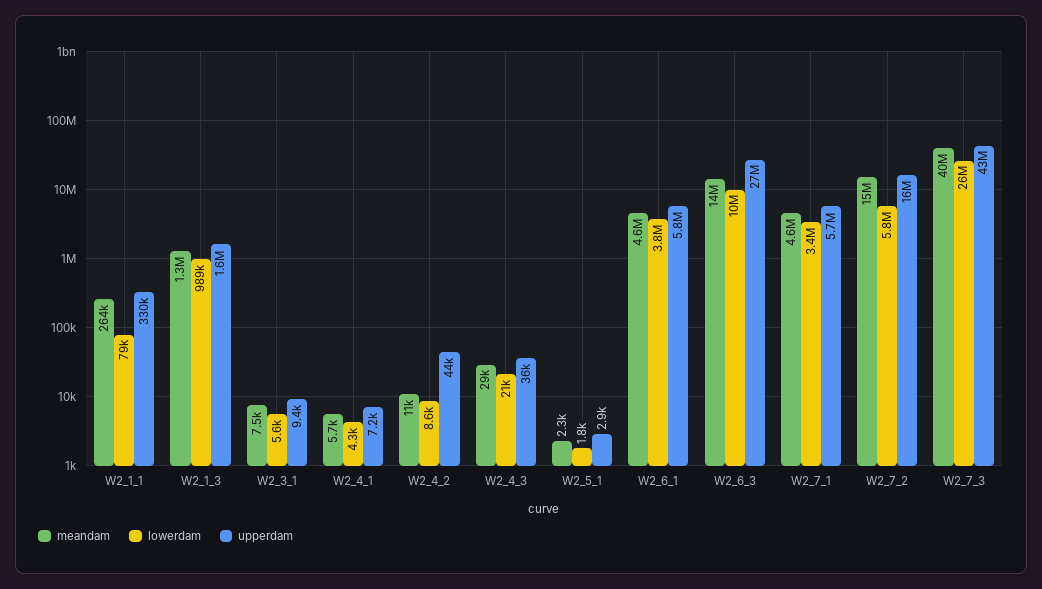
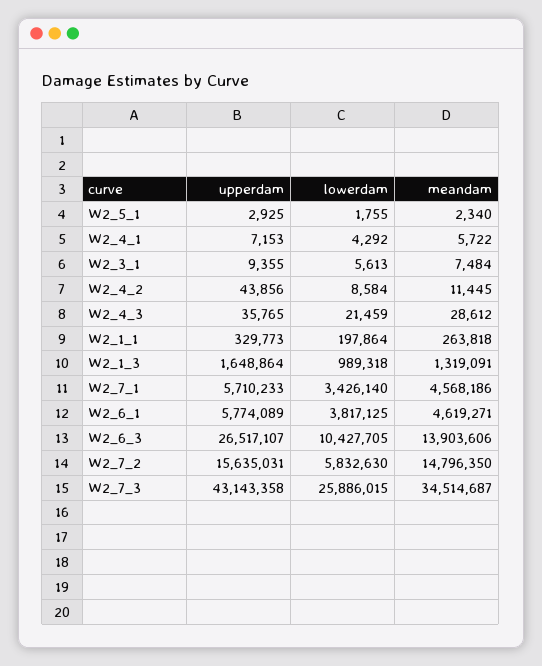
lowerdam, W2_1_1: 79000 -> 197864
meandam, W2_7_3: 40000000 -> 34514687

